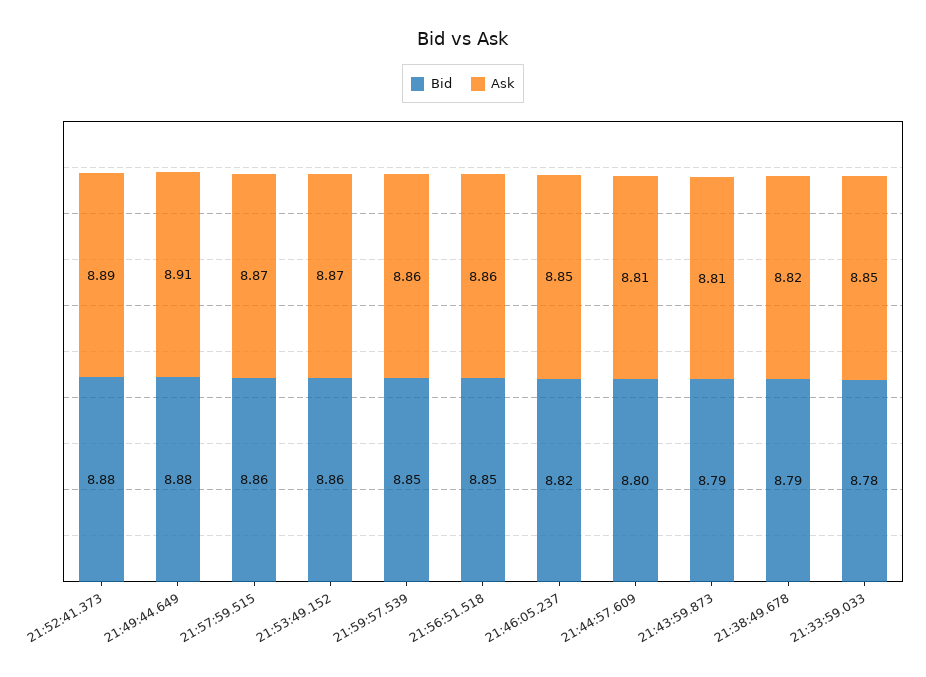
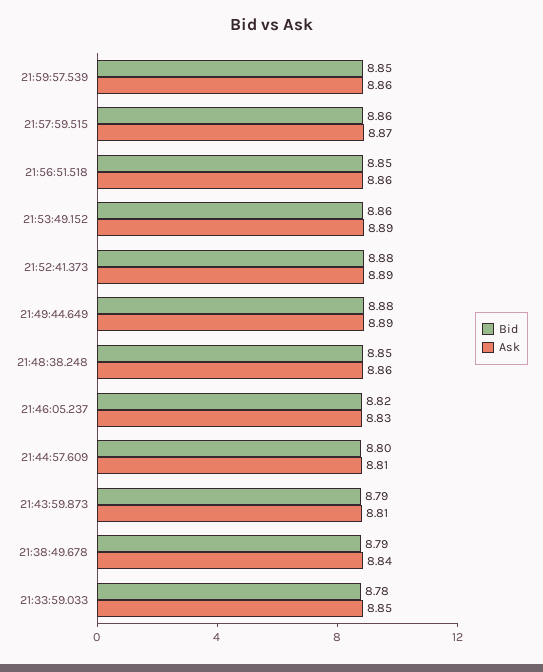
Ask, 21:49:44.649: 8.91 -> 8.89
Ask, 21:53:49.152: 8.87 -> 8.89
Ask, 21:46:05.237: 8.85 -> 8.83
Ask, 21:38:49.678: 8.82 -> 8.84
Bid, 21:48:38.248: none -> 8.85
Ask, 21:48:38.248: none -> 8.86

